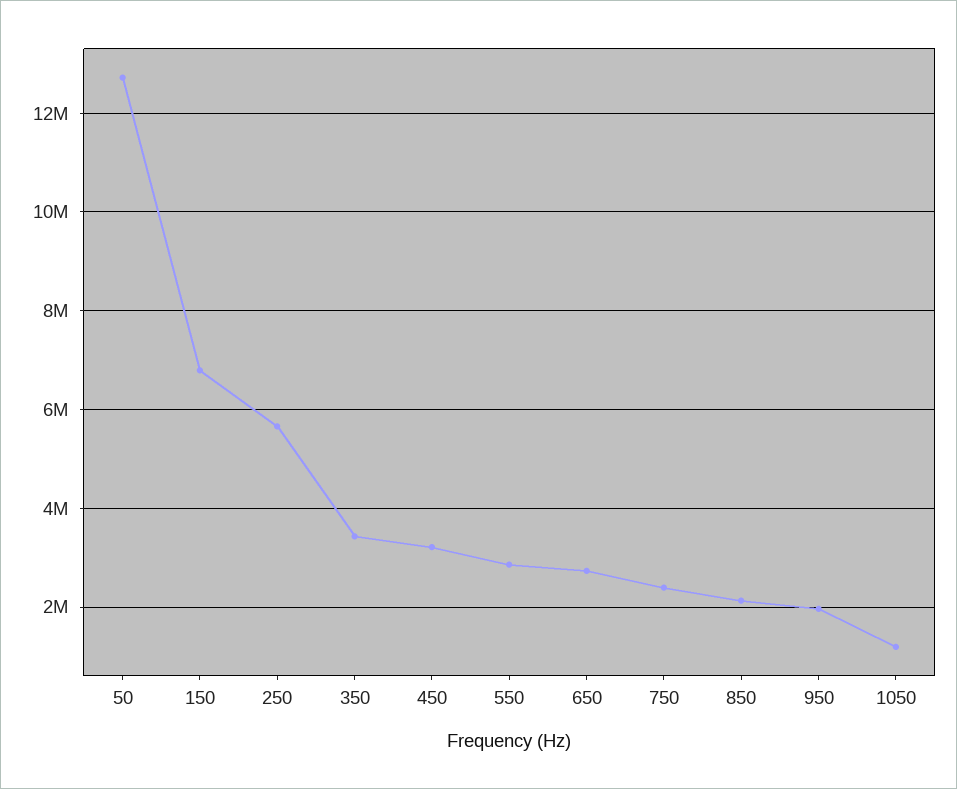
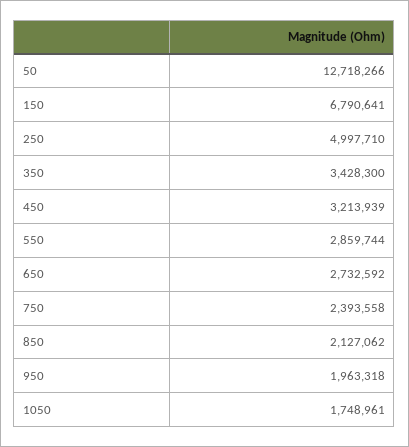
250: 5600000 -> 4997710
1050: 1200000 -> 1748961

